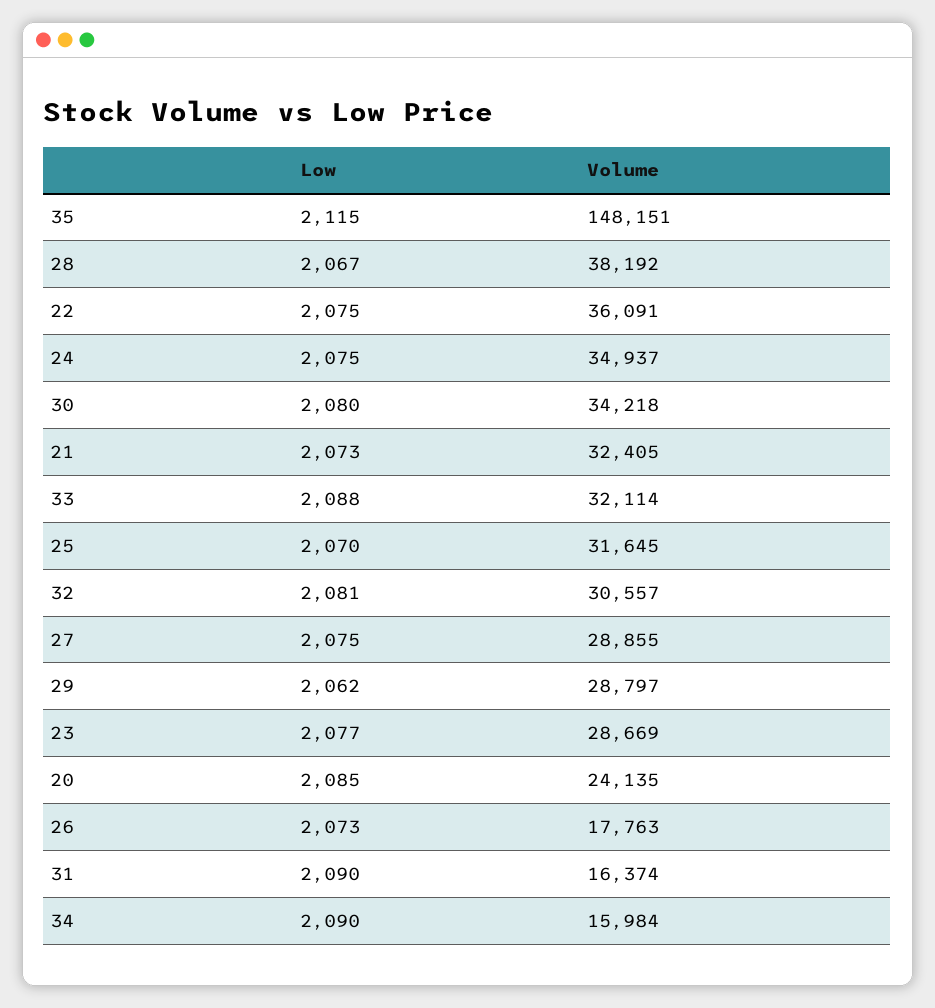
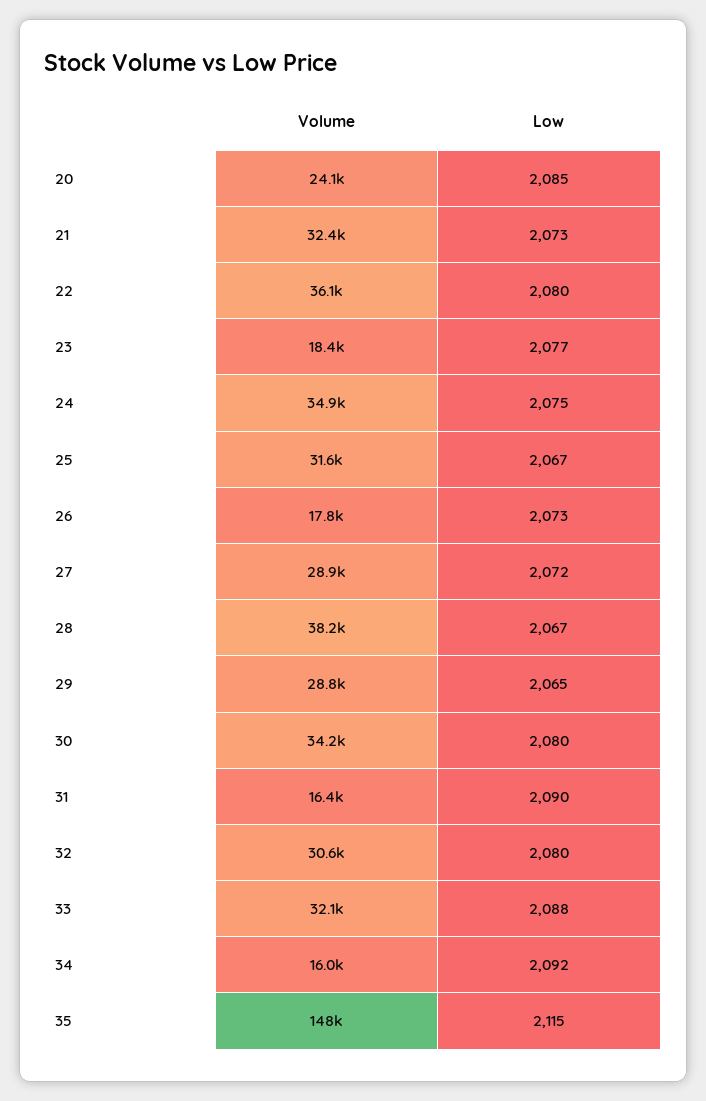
Low, 22: 2075 -> 2080
Low, 25: 2070 -> 2067
Low, 32: 2081 -> 2080
Low, 27: 2075 -> 2072
Low, 29: 2062 -> 2065
Volume, 23: 28669 -> 18400
Low, 34: 2090 -> 2092

